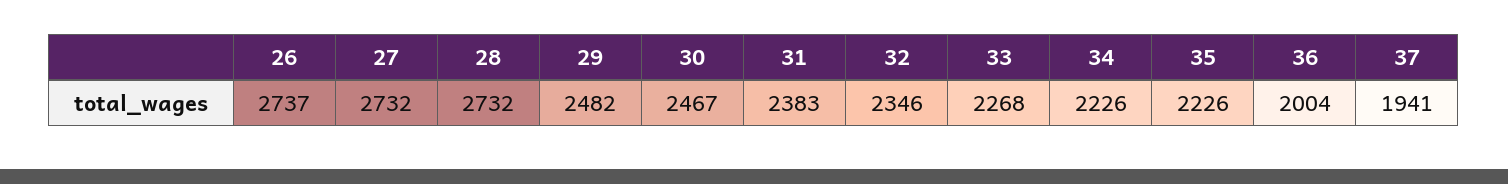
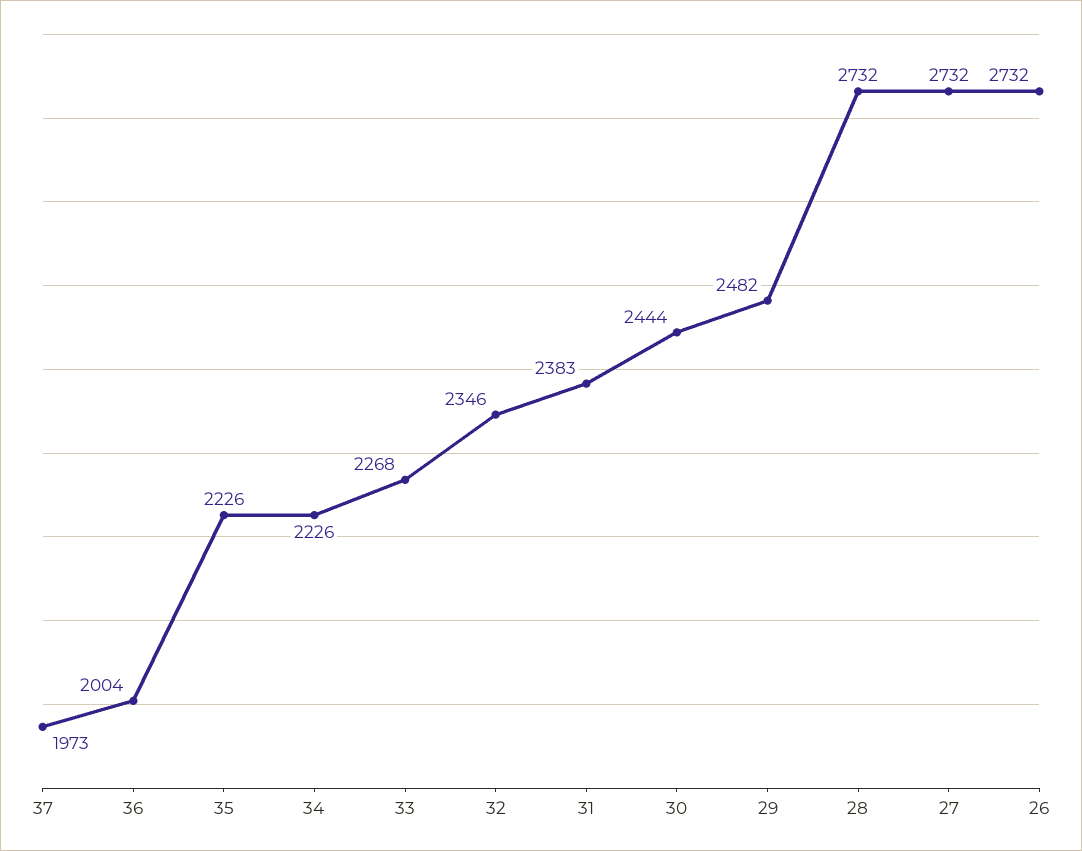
26: 2737 -> 2732
30: 2467 -> 2444
37: 1941 -> 1973

